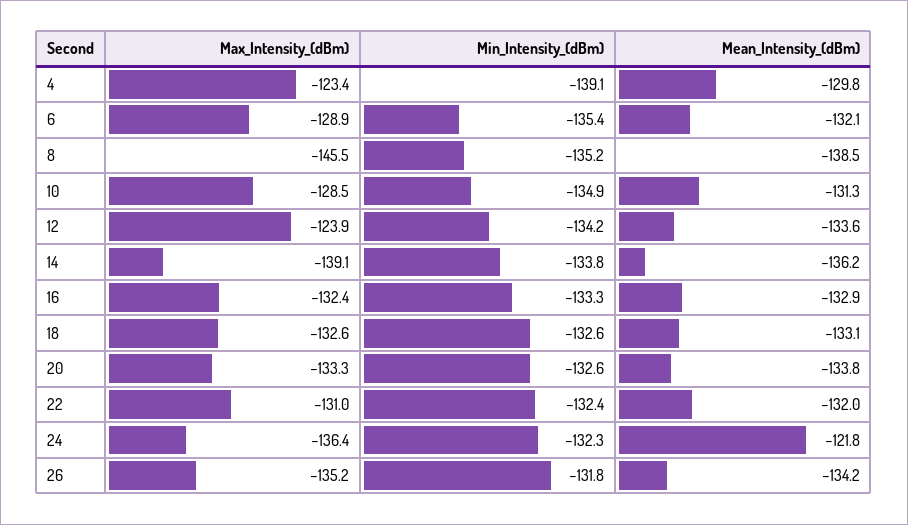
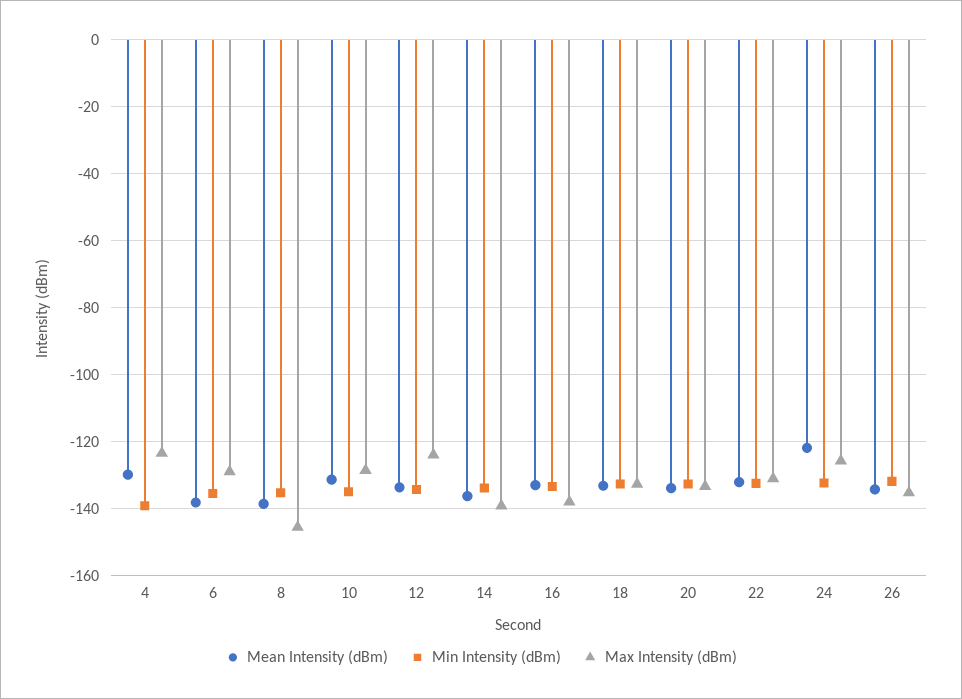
Mean_Intensity_(dBm), 6: -132.1 -> -138
Max_Intensity_(dBm), 16: -132.4 -> -138
Max_Intensity_(dBm), 24: -136.4 -> -126

